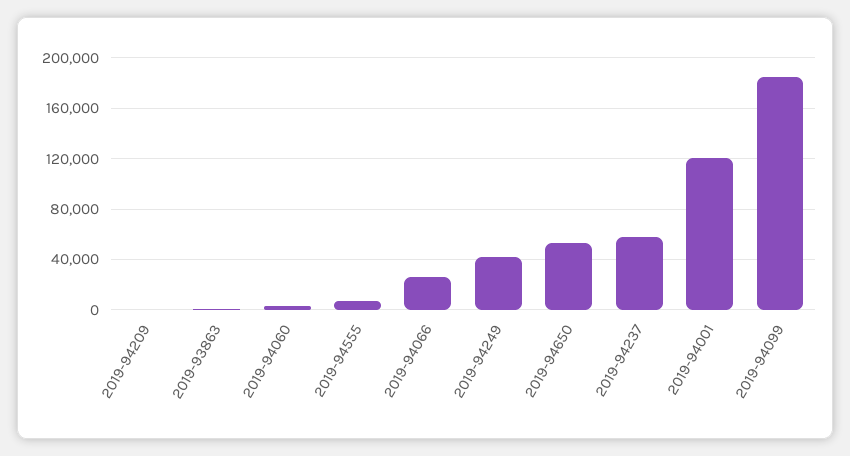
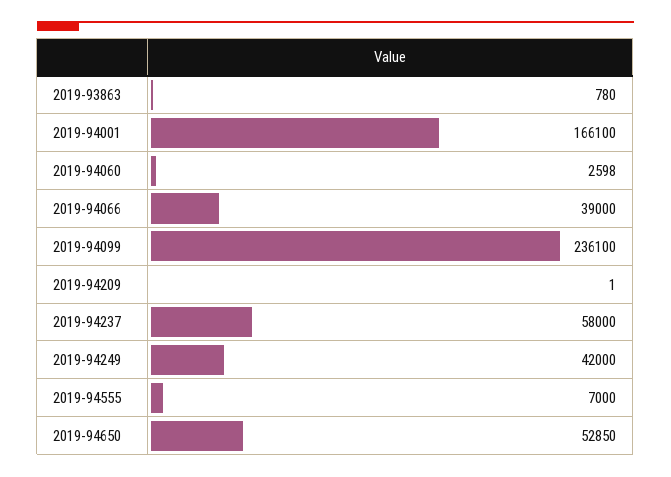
2019-94066: 25000 -> 39000
2019-94001: 120000 -> 166100
2019-94099: 185000 -> 236100

